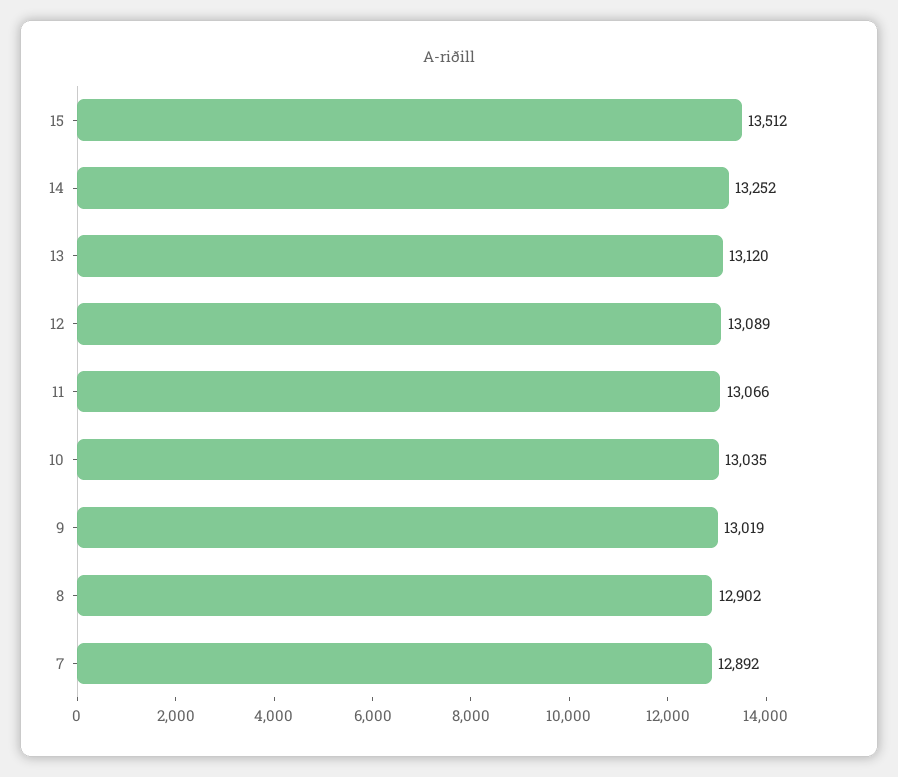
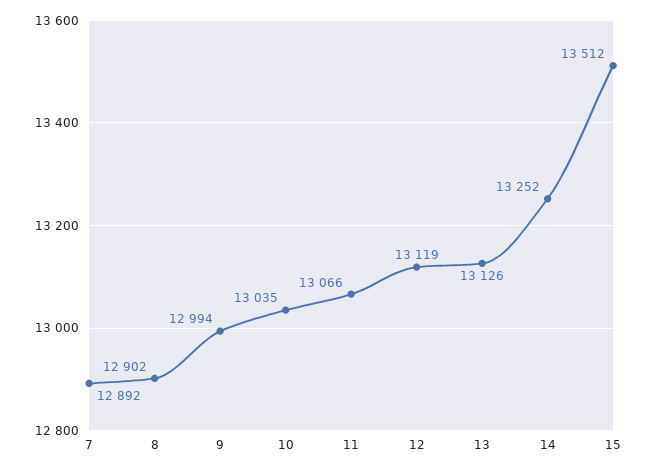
13: 13120 -> 13126
12: 13089 -> 13119
9: 13019 -> 12994

